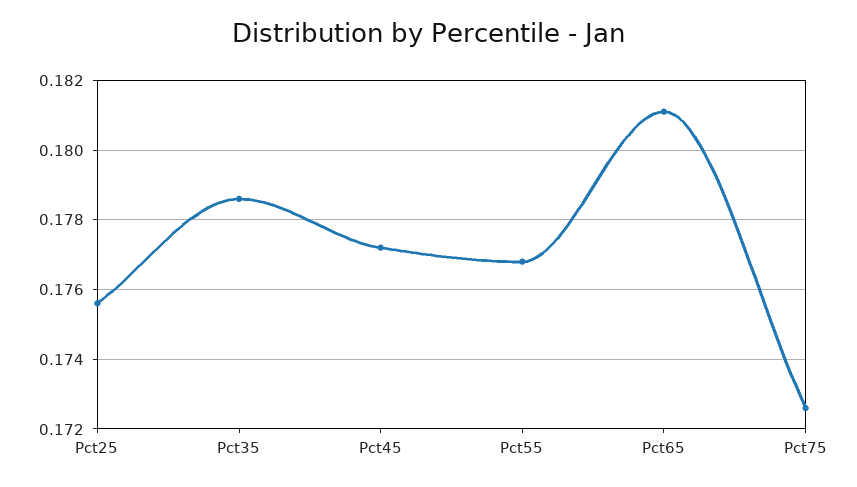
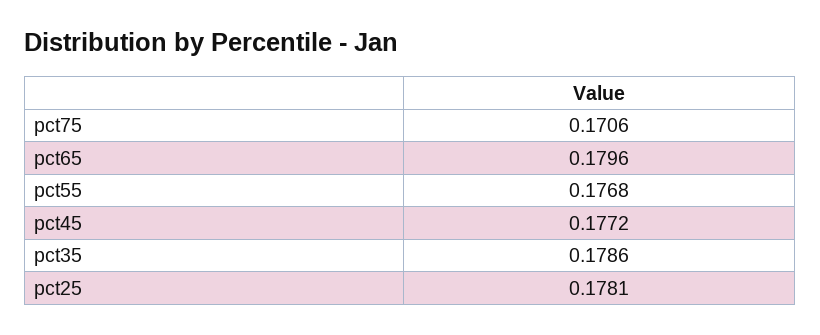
Pct25: 0.1755 -> 0.1781
Pct65: 0.181 -> 0.1796
Pct75: 0.1725 -> 0.1706

